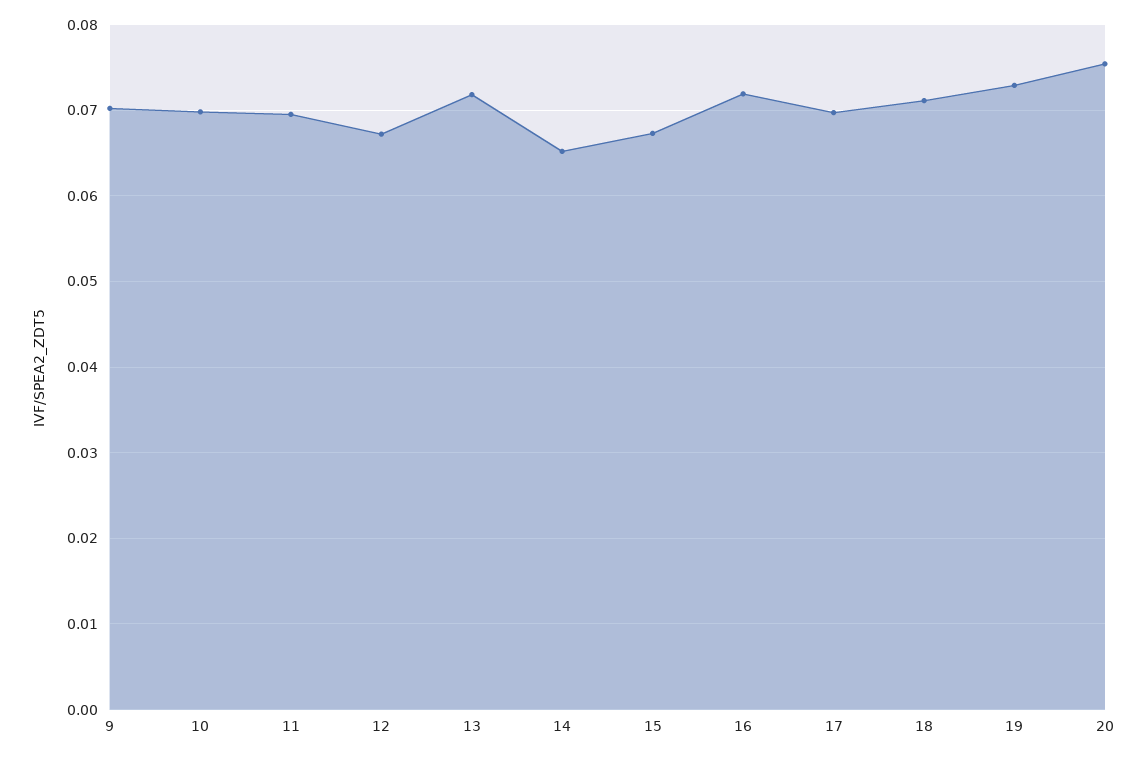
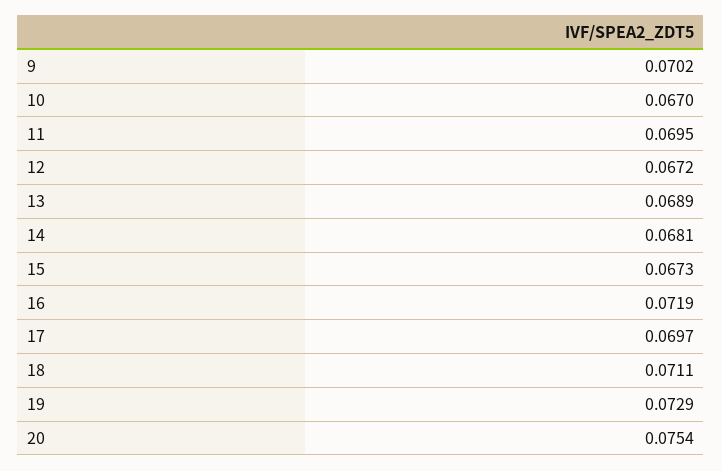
10: 0.07 -> 0.067
13: 0.072 -> 0.0689
14: 0.065 -> 0.0681

